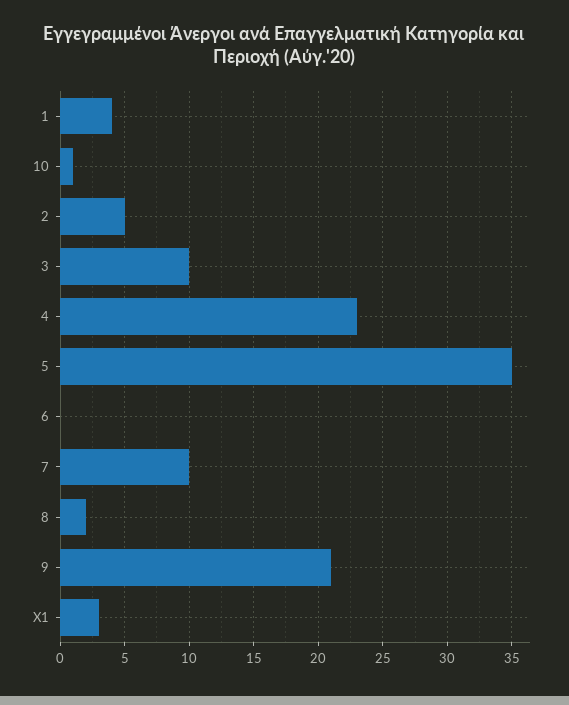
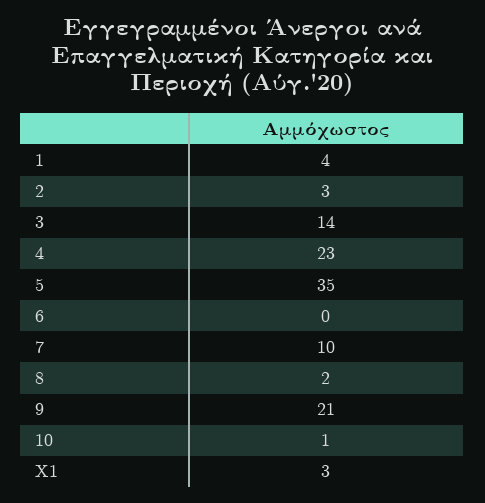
2: 5 -> 3
3: 10 -> 14

